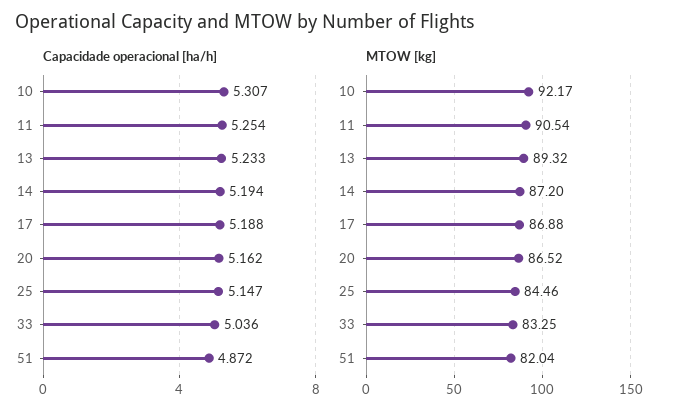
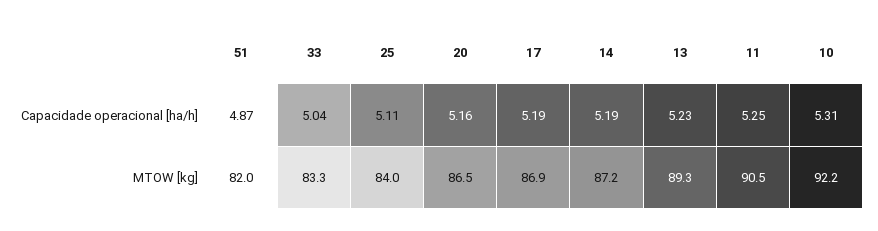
Capacidade operacional [ha/h], 25: 5.147 -> 5.11
MTOW [kg], 25: 84.46 -> 84

